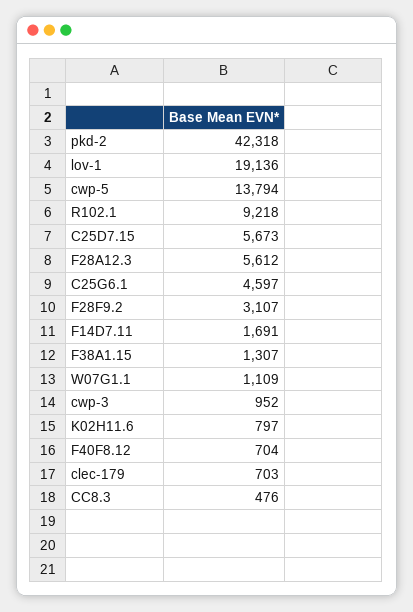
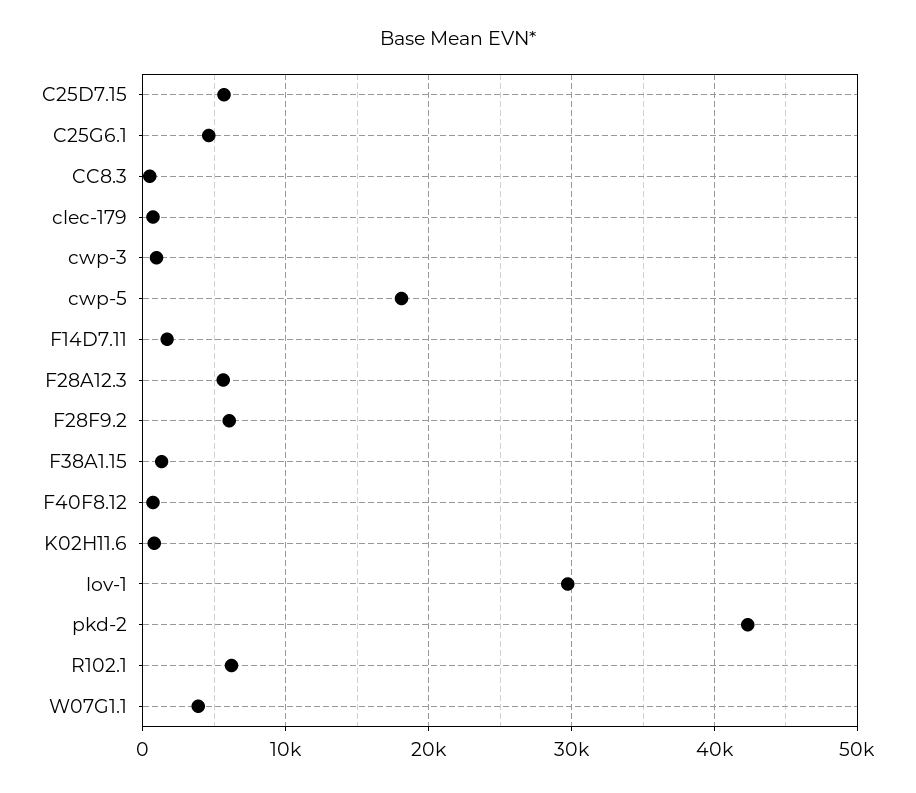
lov-1: 19136 -> 30000
cwp-5: 13794 -> 18000
R102.1: 9218 -> 6000
F28F9.2: 3107 -> 6000
W07G1.1: 1109 -> 4000

